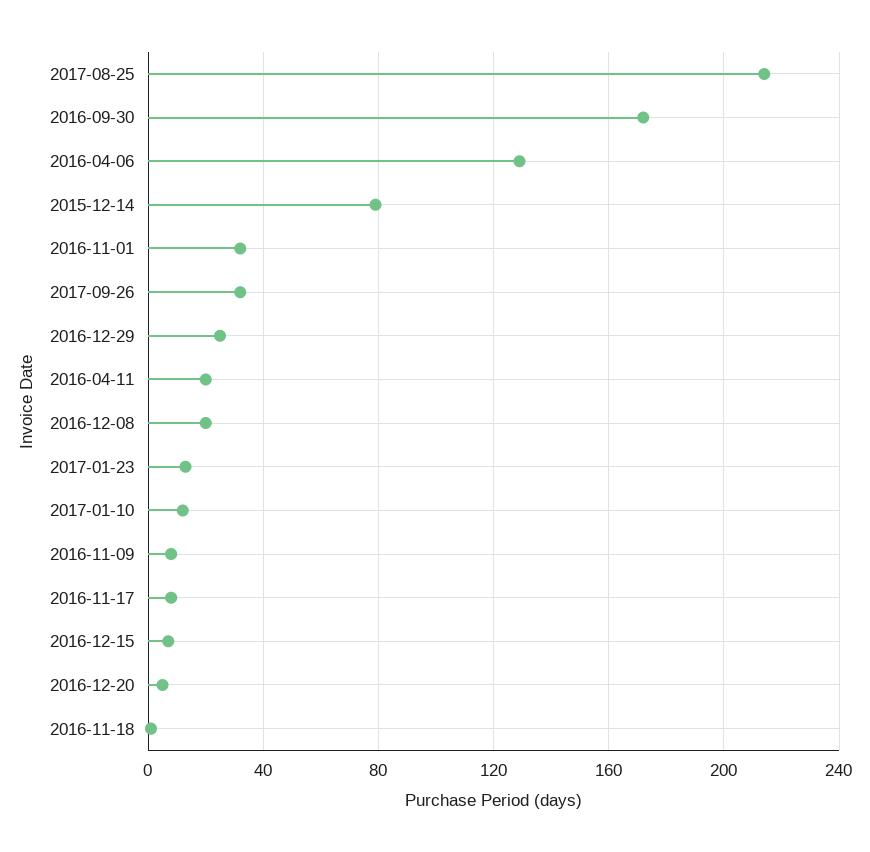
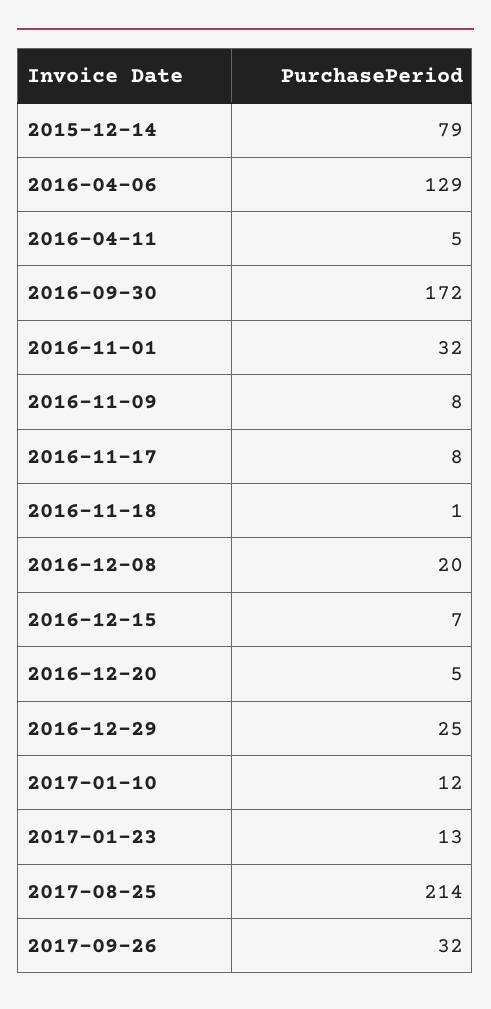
2016-04-11: 20 -> 5

